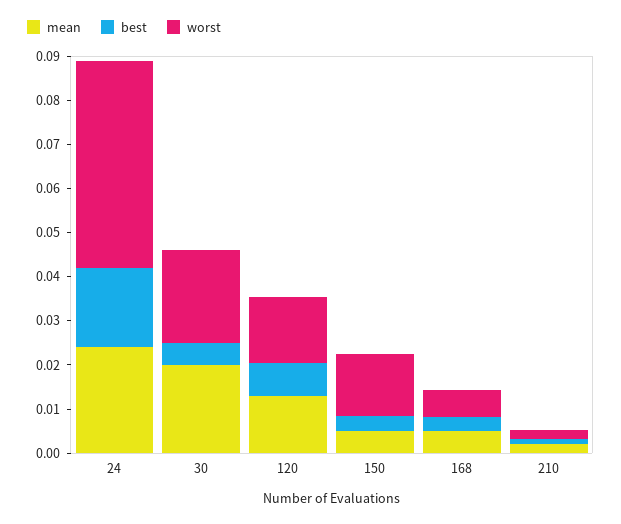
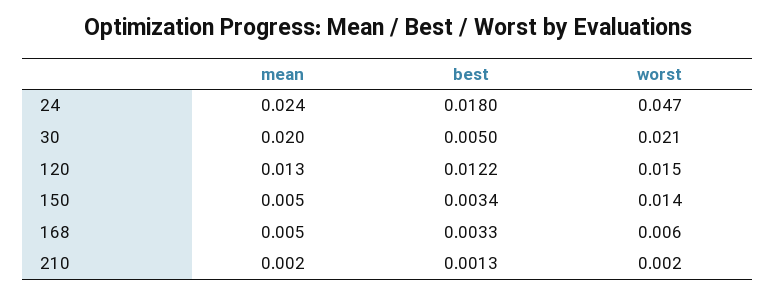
best, 120: 0.008 -> 0.0122

